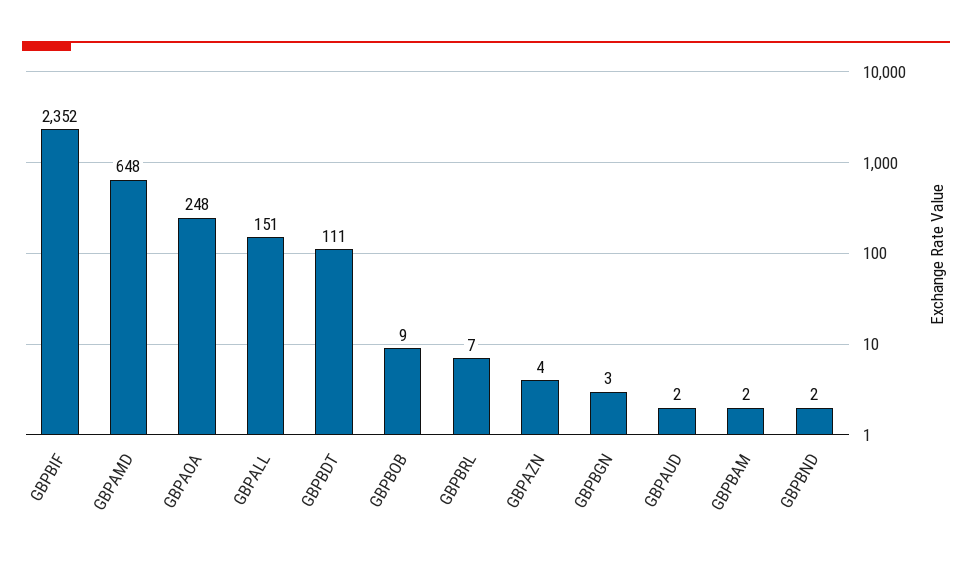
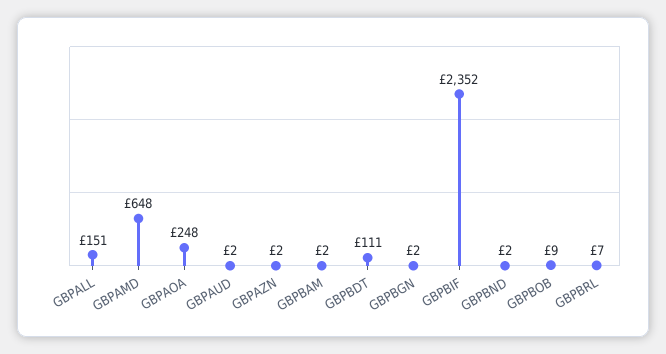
GBPAZN: 4 -> 2
GBPBGN: 3 -> 2

